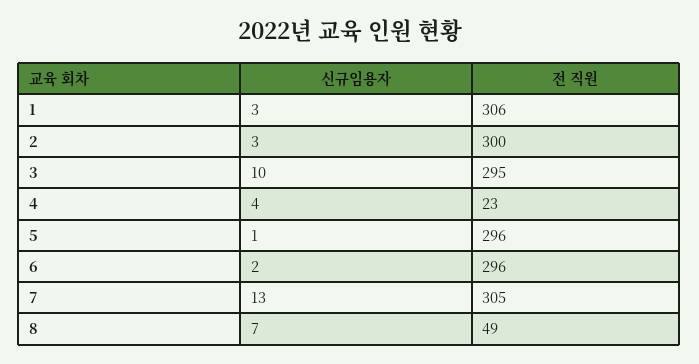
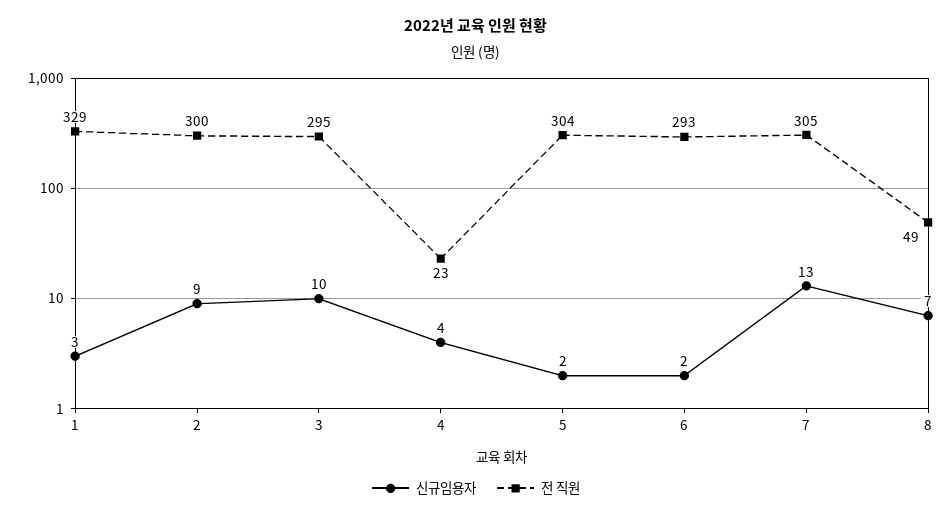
전 직원, 1: 306 -> 329
신규임용자, 2: 3 -> 9
신규임용자, 5: 1 -> 2
전 직원, 5: 296 -> 304
전 직원, 6: 296 -> 293

